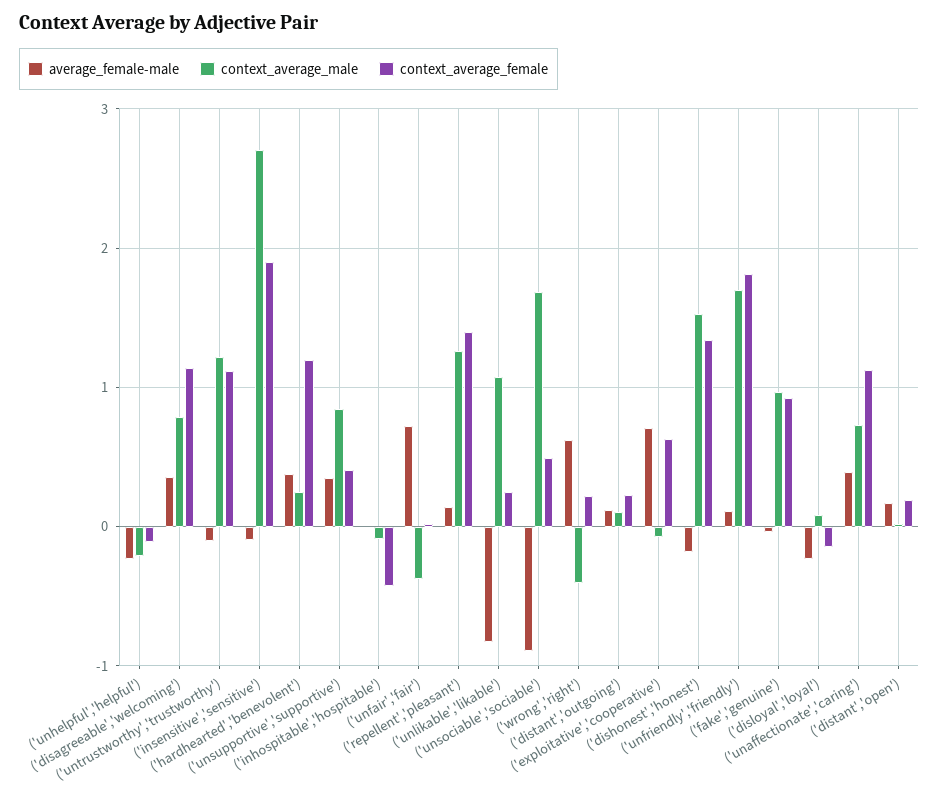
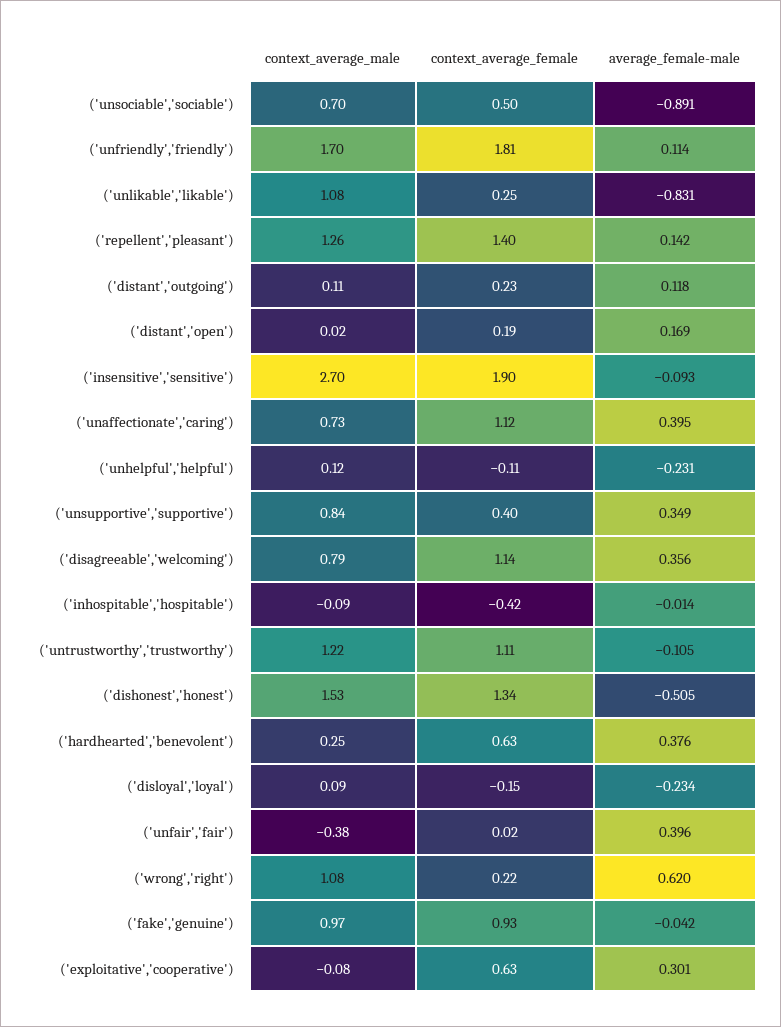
context_average_male, ('unhelpful','helpful'): -0.2 -> 0.12
context_average_female, ('hardhearted','benevolent'): 1.2 -> 0.63
average_female-male, ('unfair','fair'): 0.7 -> 0.396
context_average_male, ('unsociable','sociable'): 1.7 -> 0.7
context_average_male, ('wrong','right'): -0.4 -> 1.08
average_female-male, ('exploitative','cooperative'): 0.7 -> 0.301
average_female-male, ('dishonest','honest'): -0.2 -> -0.505

